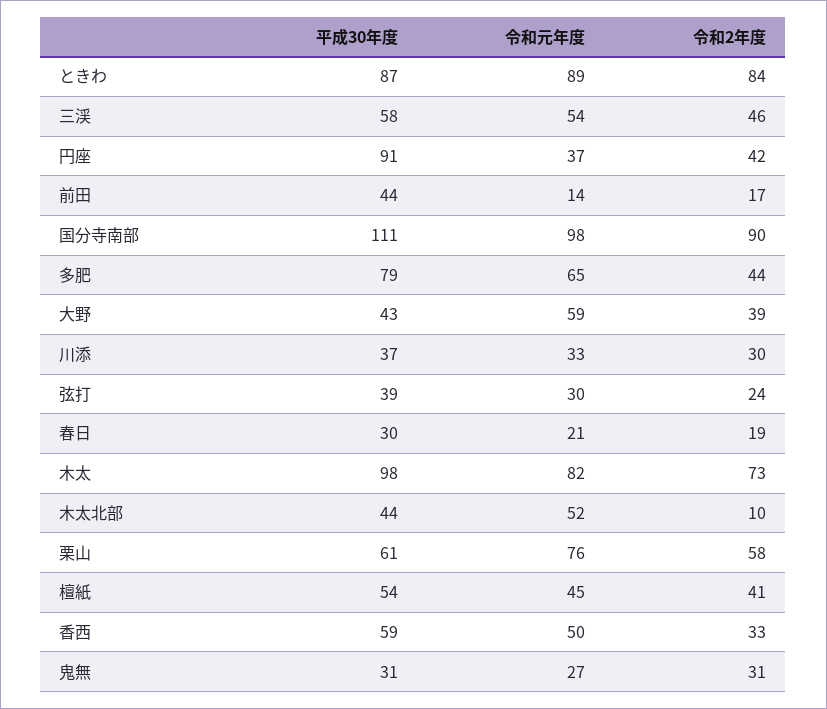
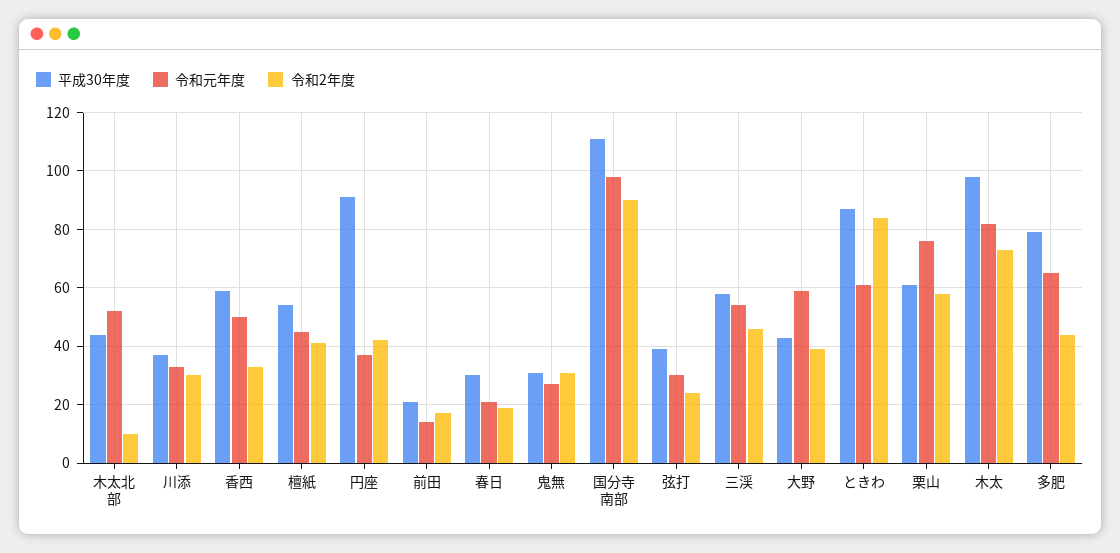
令和元年度, ときわ: 89 -> 60
平成30年度, 前田: 44 -> 20

